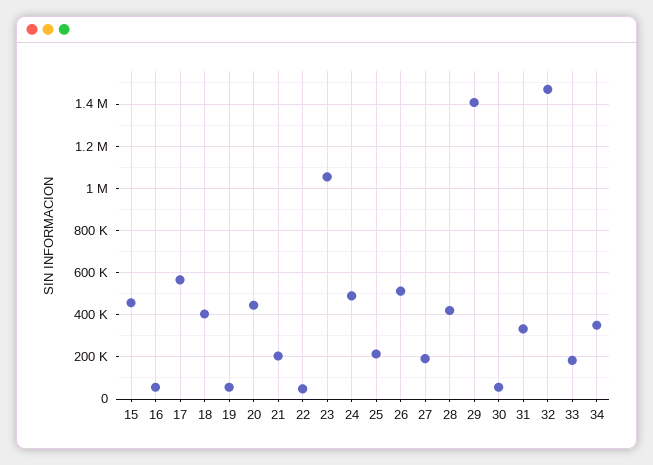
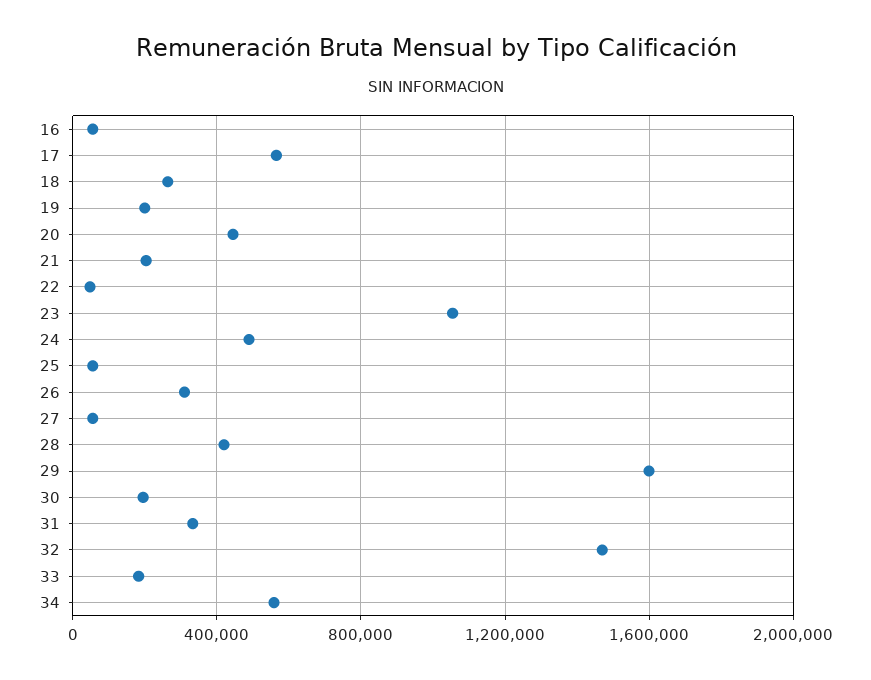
15: 450000 -> none
18: 400000 -> 250000
19: 50000 -> 200000
25: 200000 -> 50000
26: 500000 -> 300000
27: 200000 -> 50000
29: 1400000 -> 1600000
30: 50000 -> 200000
34: 350000 -> 550000

